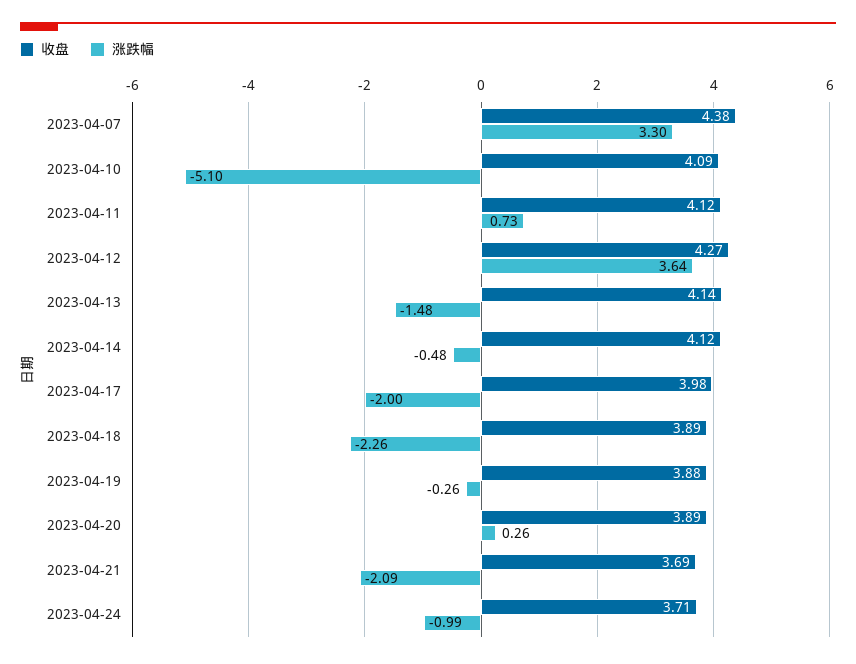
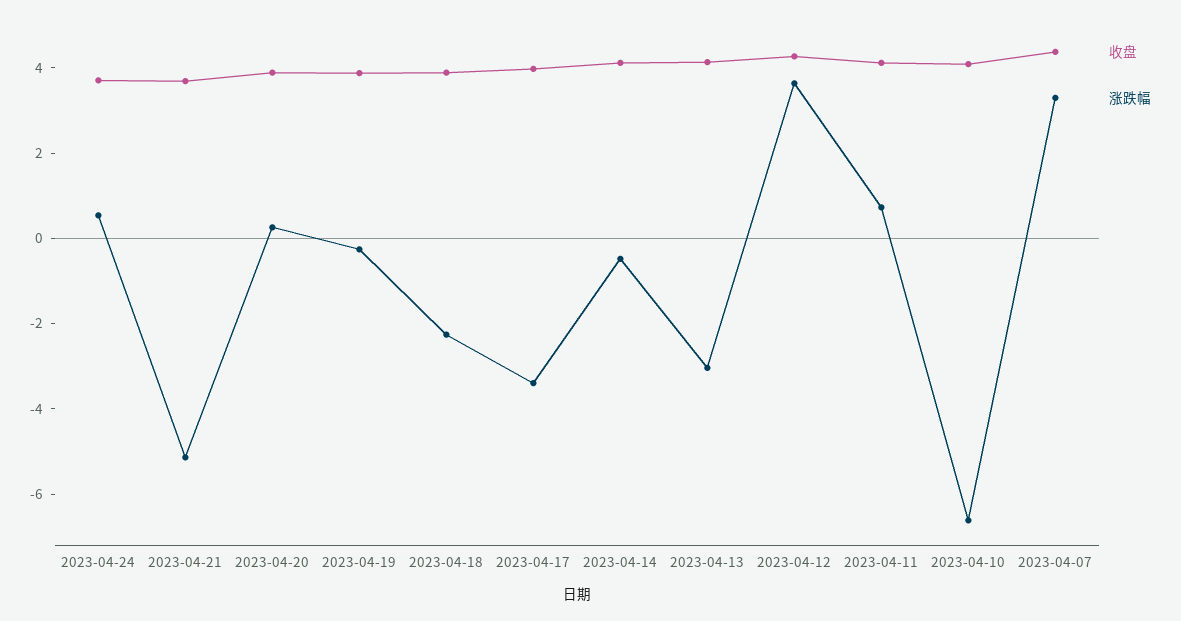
涨跌幅, 2023-04-10: -5.1 -> -6.5
涨跌幅, 2023-04-13: -1.48 -> -3
涨跌幅, 2023-04-17: -2 -> -3.5
涨跌幅, 2023-04-21: -2.09 -> -5
涨跌幅, 2023-04-24: -0.99 -> 0.5

